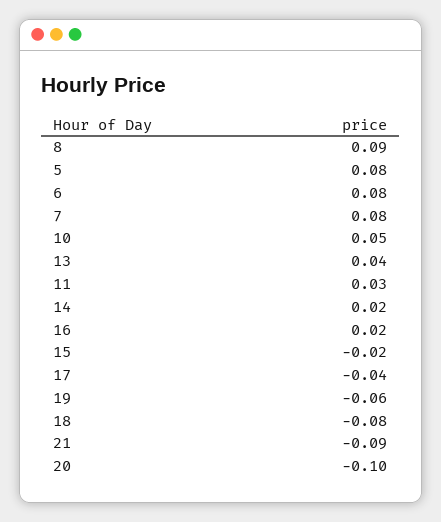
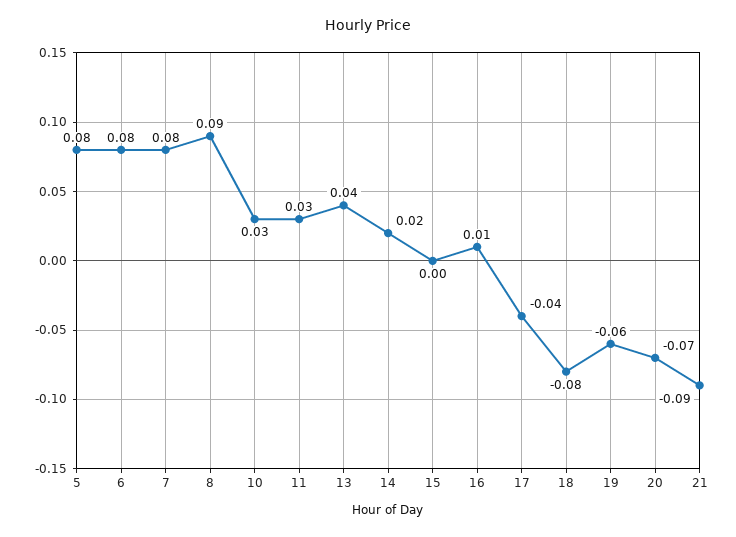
10: 0.05 -> 0.03
16: 0.02 -> 0.01
15: -0.02 -> 0
20: -0.1 -> -0.07

